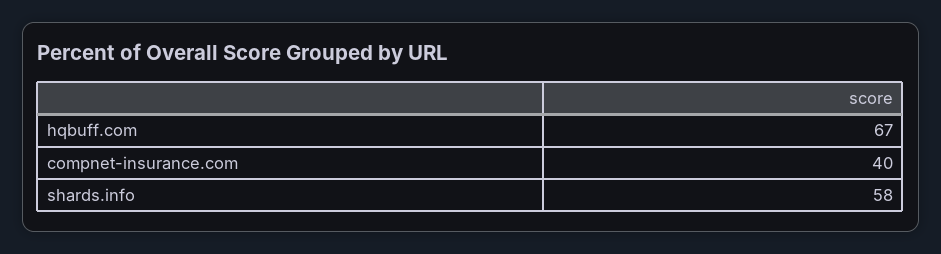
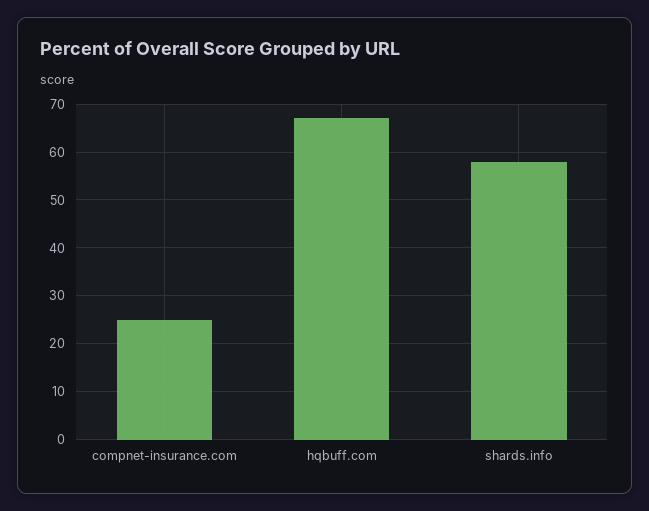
compnet-insurance.com: 40 -> 25

